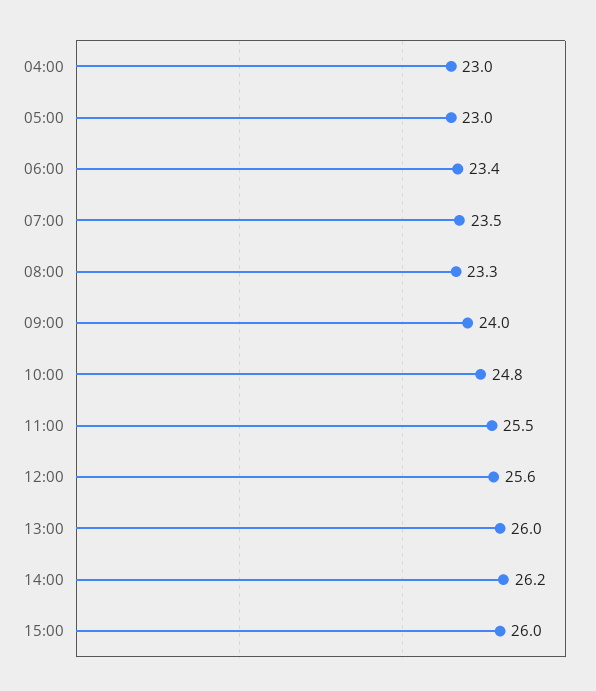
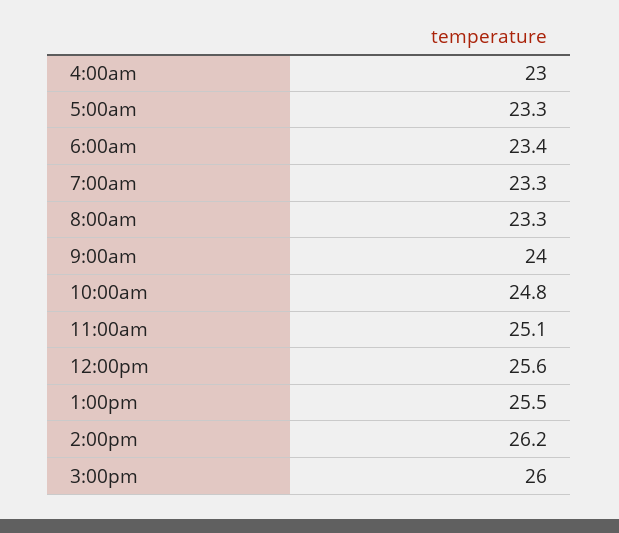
05:00: 23 -> 23.3
07:00: 23.5 -> 23.3
11:00: 25.5 -> 25.1
13:00: 26 -> 25.5

